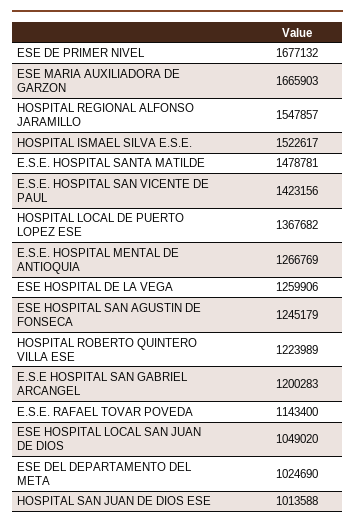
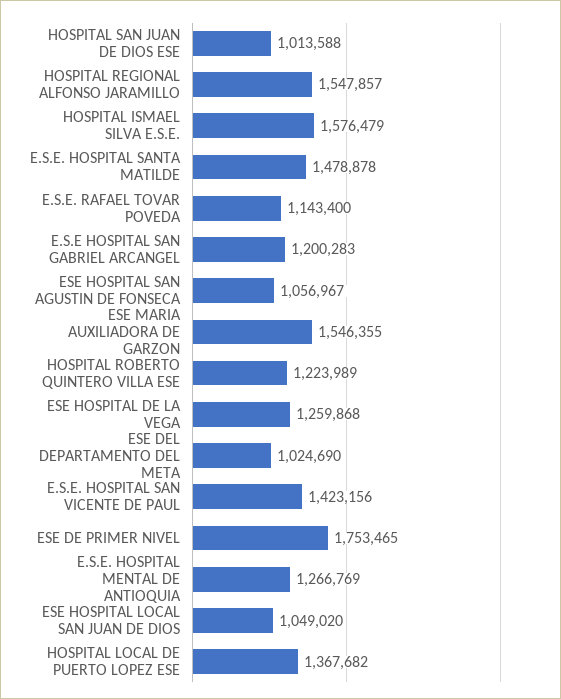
ESE DE PRIMER NIVEL: 1677132 -> 1753465
ESE MARIA AUXILIADORA DE GARZON: 1665903 -> 1546355
HOSPITAL ISMAEL SILVA E.S.E.: 1522617 -> 1576479
E.S.E. HOSPITAL SANTA MATILDE: 1478781 -> 1478878
ESE HOSPITAL DE LA VEGA: 1259906 -> 1259868
ESE HOSPITAL SAN AGUSTIN DE FONSECA: 1245179 -> 1056967

